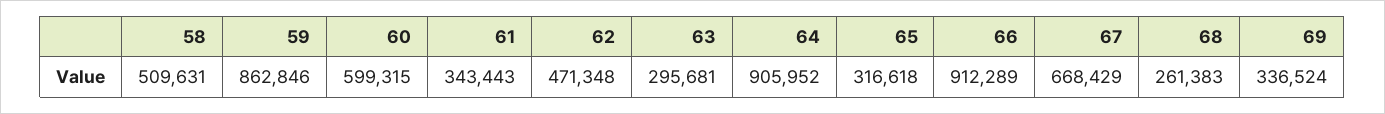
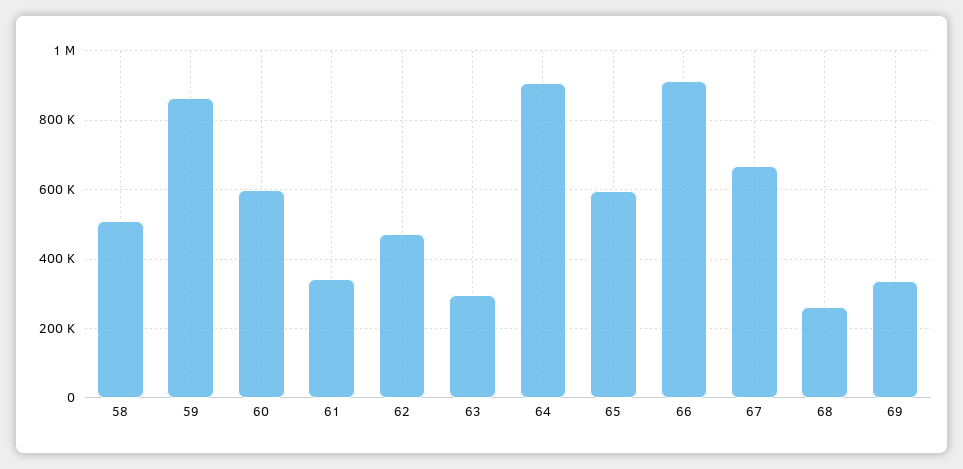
65: 316618 -> 600000

